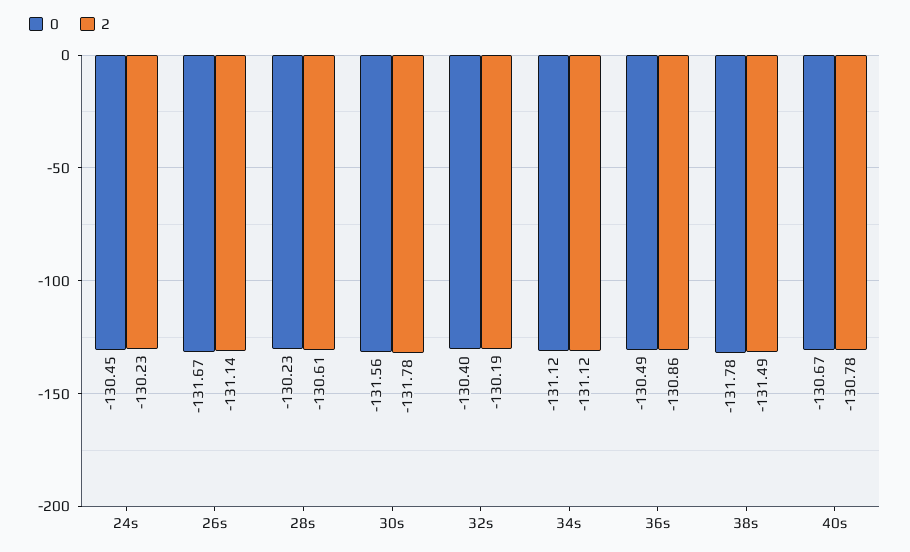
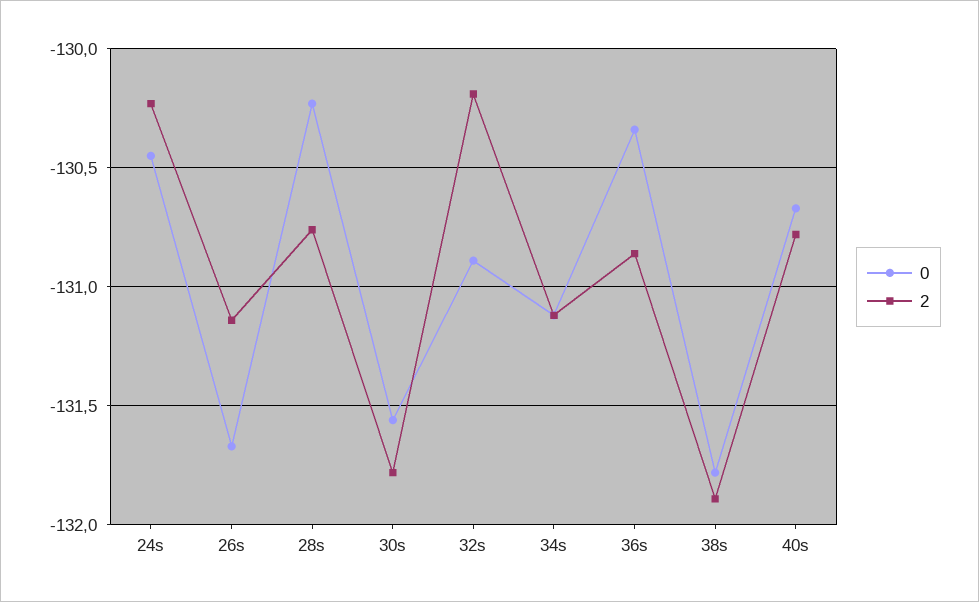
2, 28s: -130.61 -> -130.75
0, 32s: -130.4 -> -130.9
0, 36s: -130.49 -> -130.35
2, 38s: -131.49 -> -131.9

